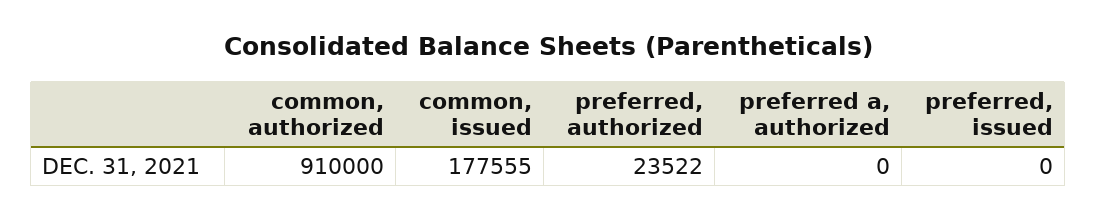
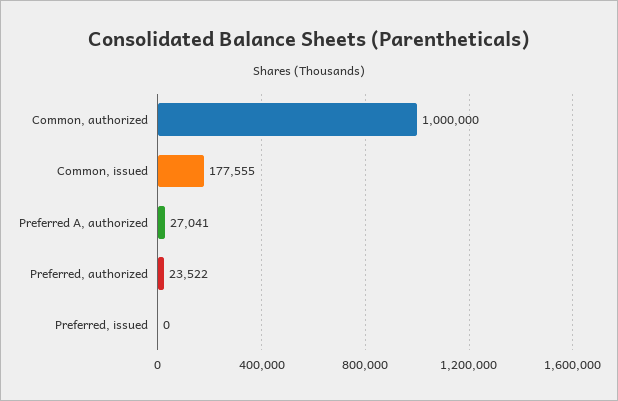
common, authorized: 910000 -> 1000000
preferred a, authorized: 0 -> 27041

